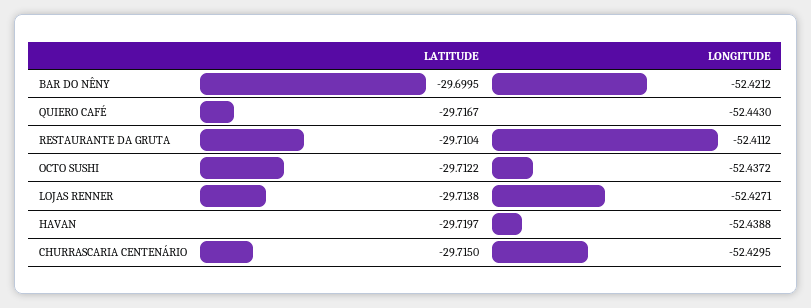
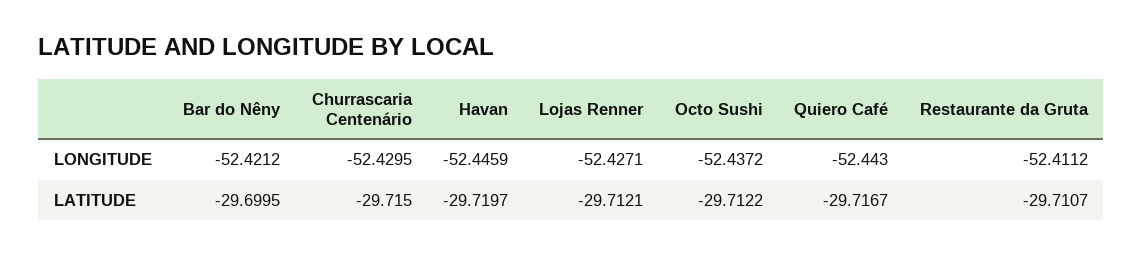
LATITUDE, RESTAURANTE DA GRUTA: -29.7104 -> -29.7107
LATITUDE, LOJAS RENNER: -29.7138 -> -29.7121
LONGITUDE, HAVAN: -52.4388 -> -52.4459

